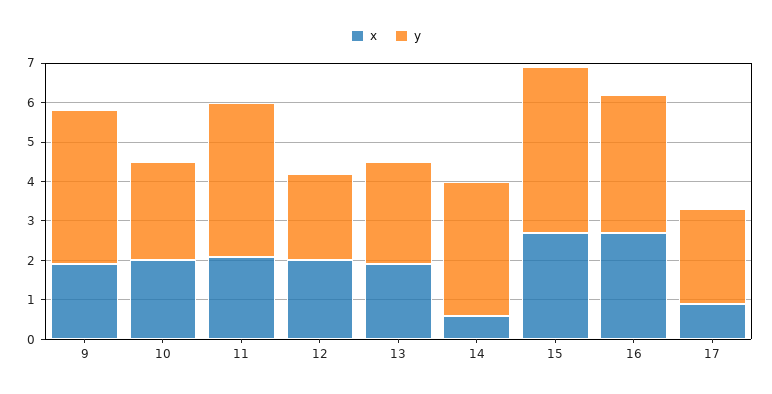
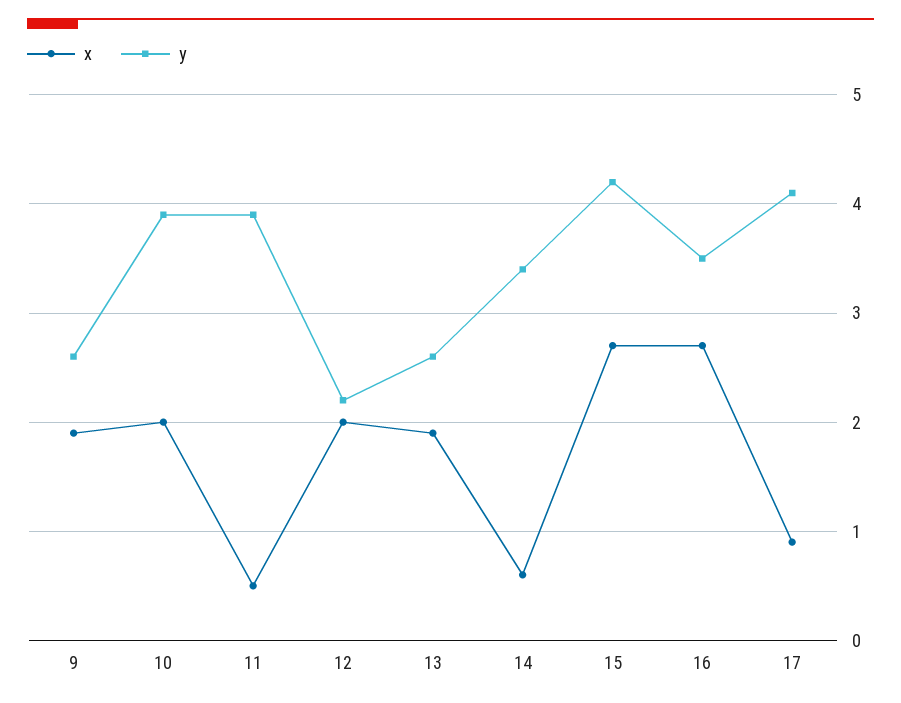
y, 9: 4 -> 2.6
y, 10: 2.5 -> 3.9
x, 11: 2 -> 0.5
y, 17: 2.5 -> 4.1

